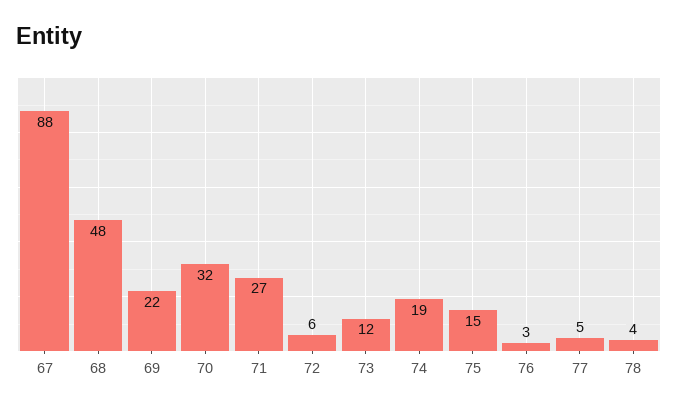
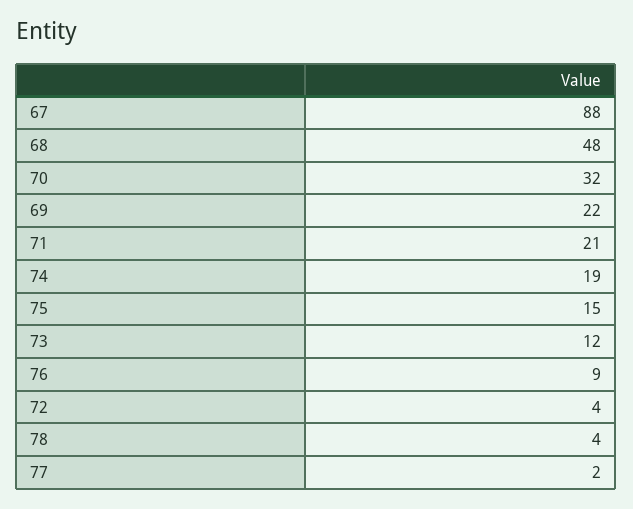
71: 27 -> 21
72: 6 -> 4
76: 3 -> 9
77: 5 -> 2

